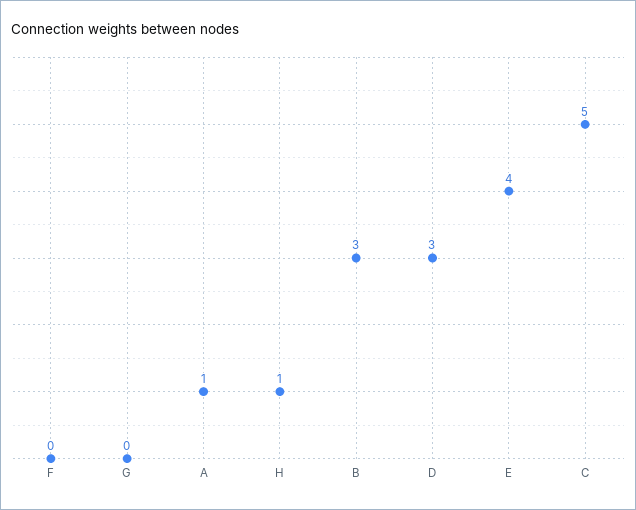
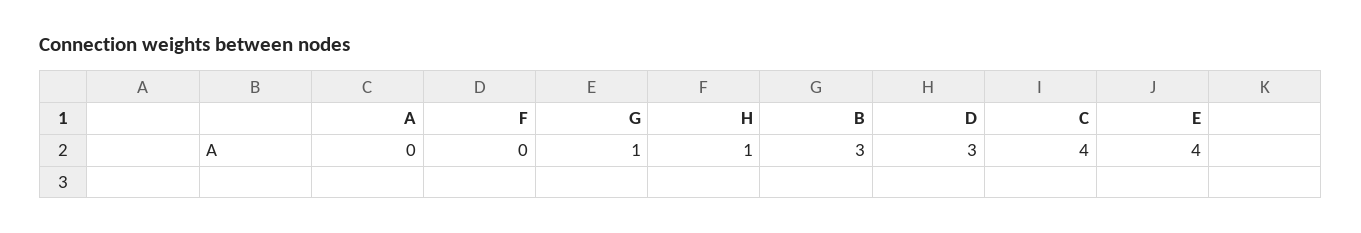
G: 0 -> 1
A: 1 -> 0
C: 5 -> 4

